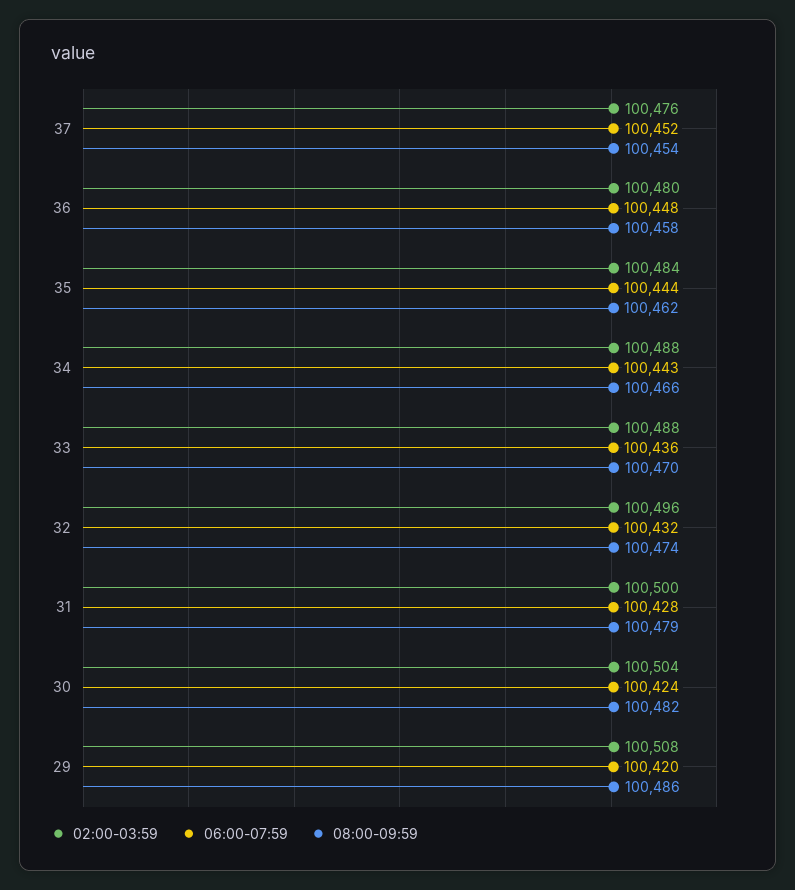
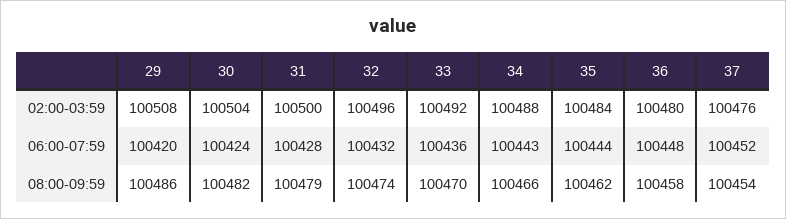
02:00-03:59, 33: 100488 -> 100492

